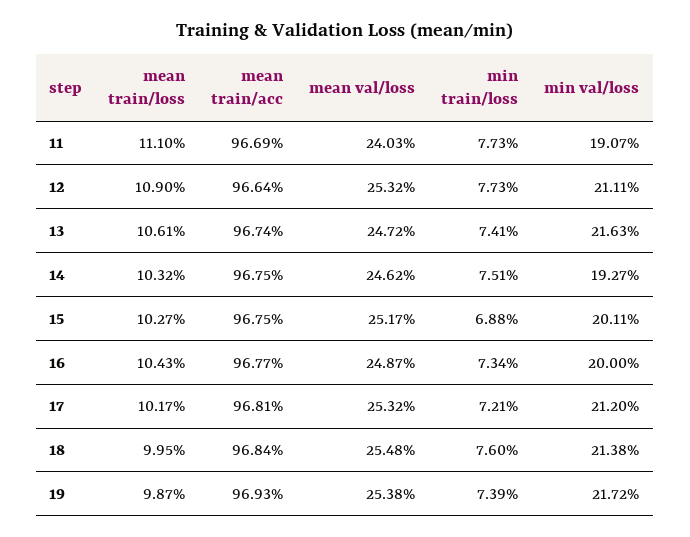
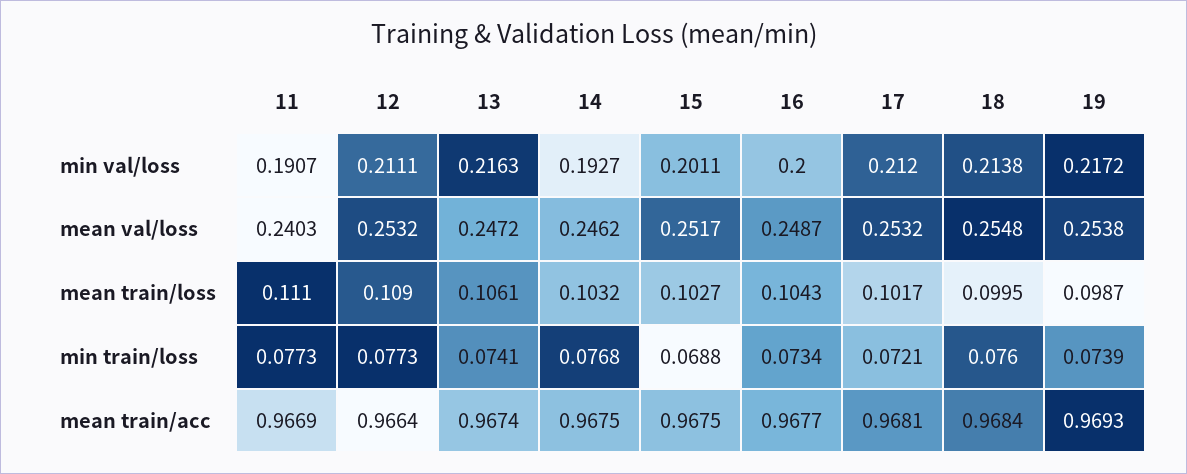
min train/loss, 14: 0.0751 -> 0.0768

